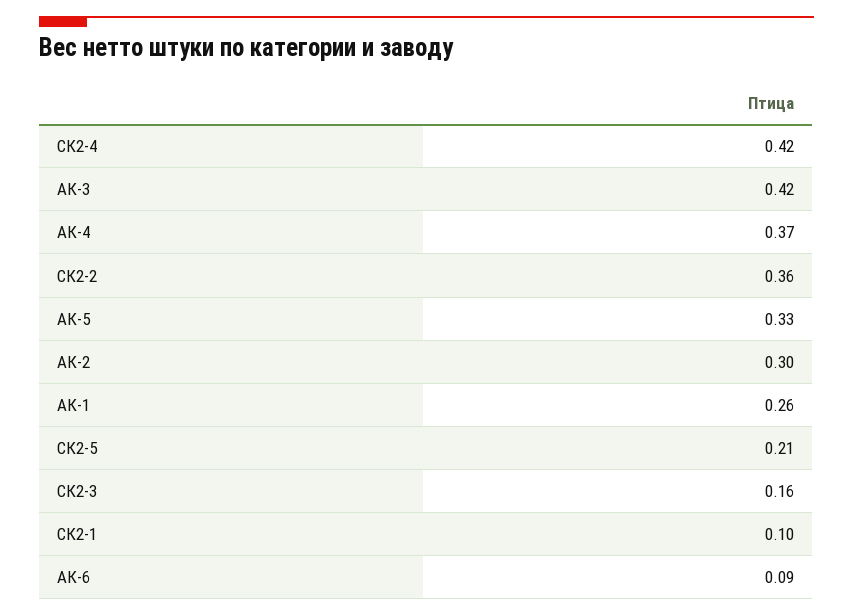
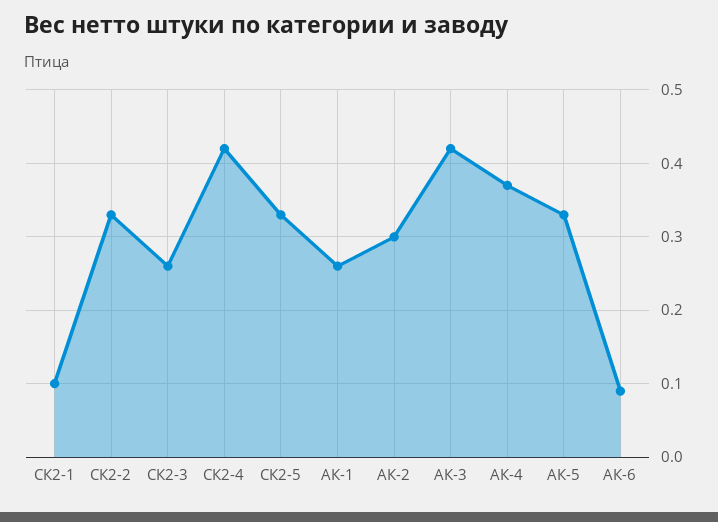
СК2-2: 0.36 -> 0.33
СК2-5: 0.21 -> 0.33
СК2-3: 0.16 -> 0.26

